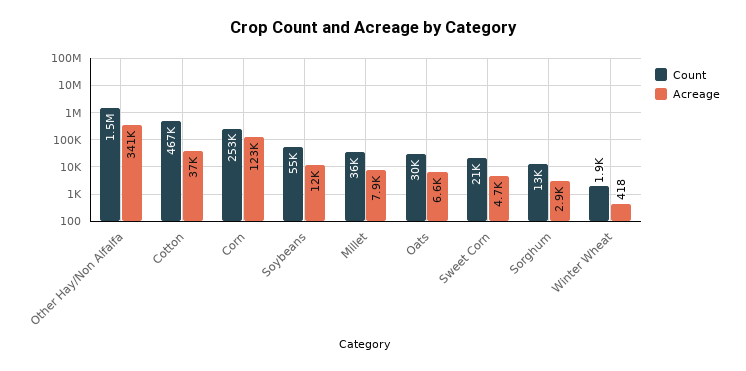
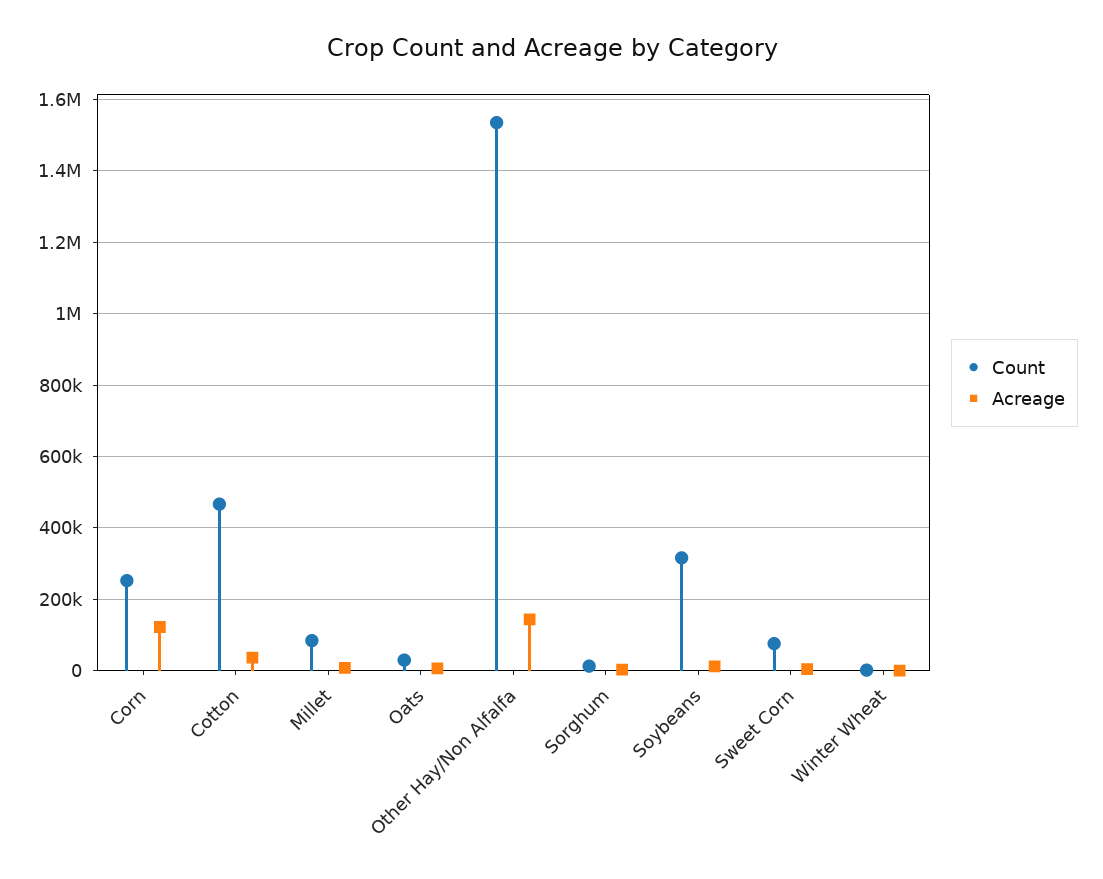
Acreage, Other Hay/Non Alfalfa: 341000 -> 140000
Count, Soybeans: 55000 -> 320000
Count, Millet: 36000 -> 80000
Count, Sweet Corn: 21000 -> 80000

